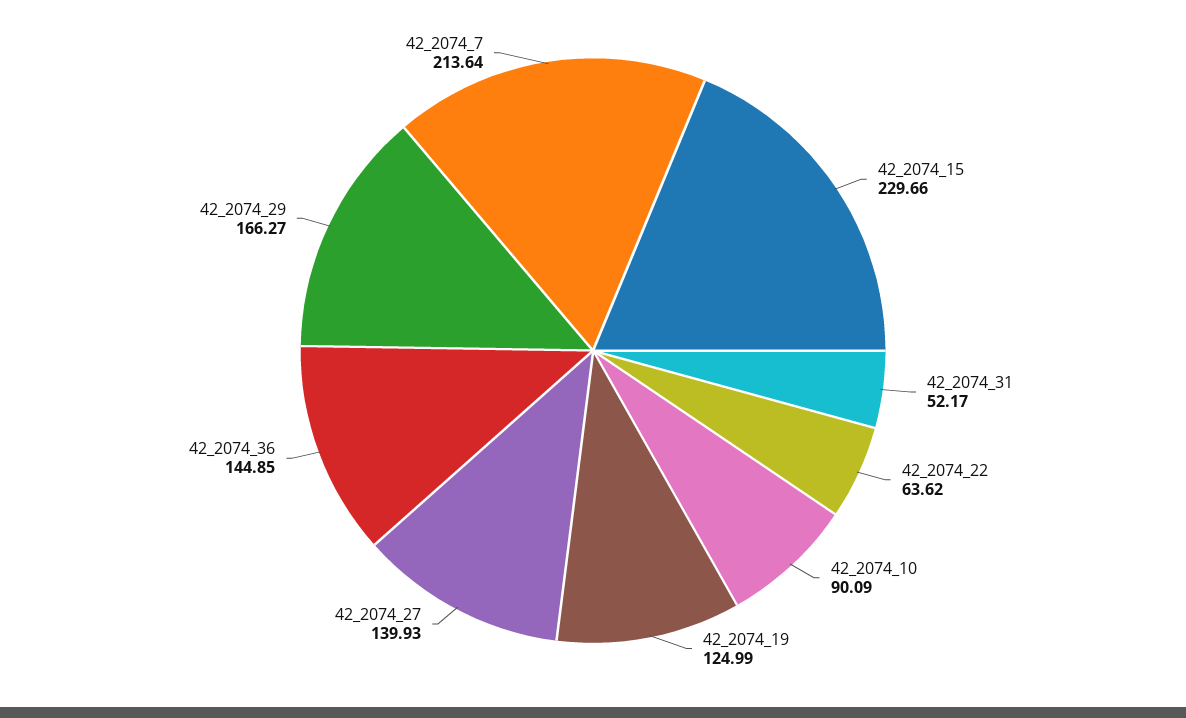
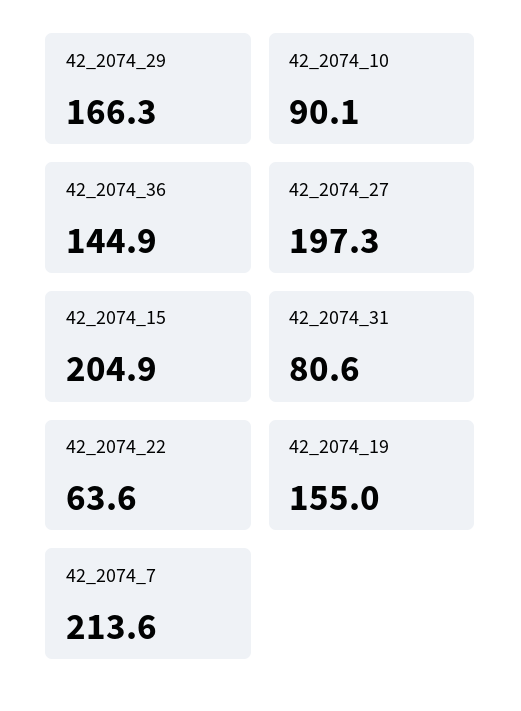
42_2074_15: 229.66 -> 204.9
42_2074_31: 52.17 -> 80.6
42_2074_19: 124.99 -> 155
42_2074_27: 139.93 -> 197.3

